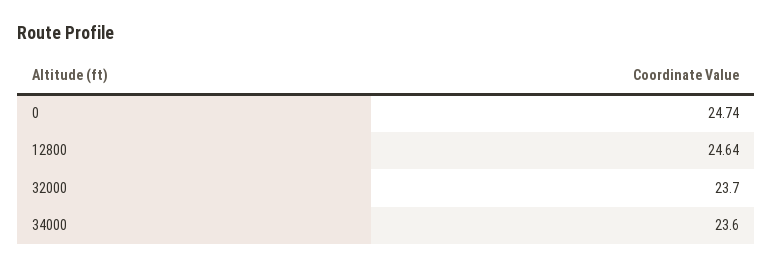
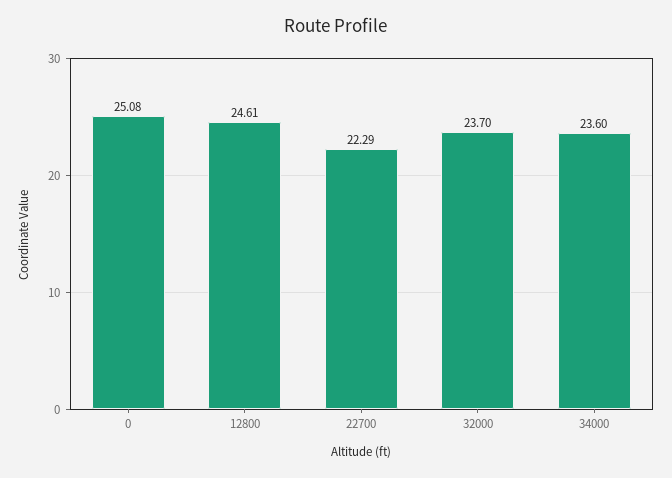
0: 24.74 -> 25.08
12800: 24.64 -> 24.61
22700: none -> 22.29

